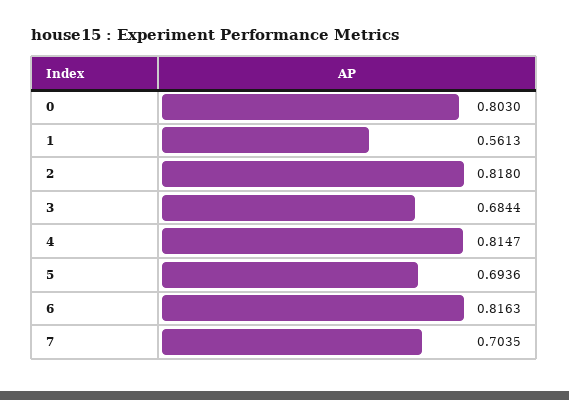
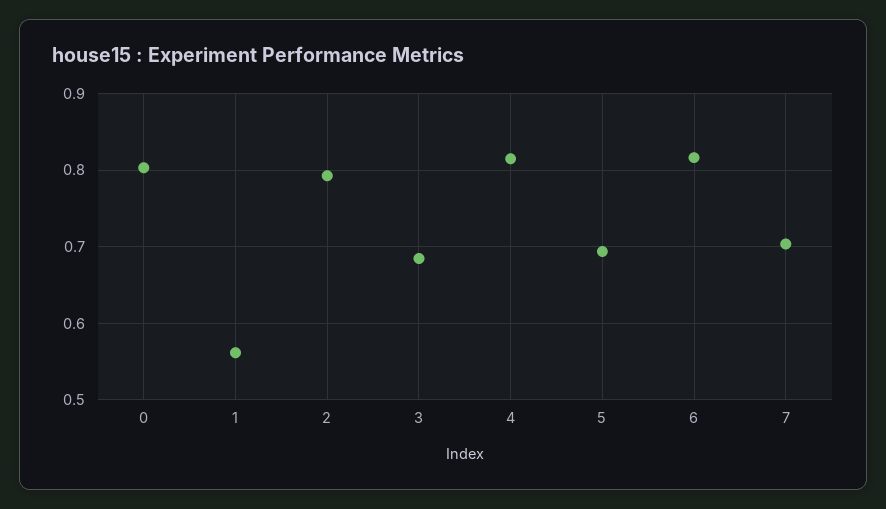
2: 0.818 -> 0.79

